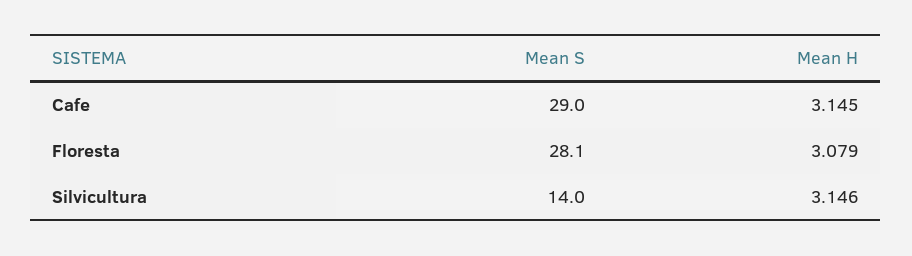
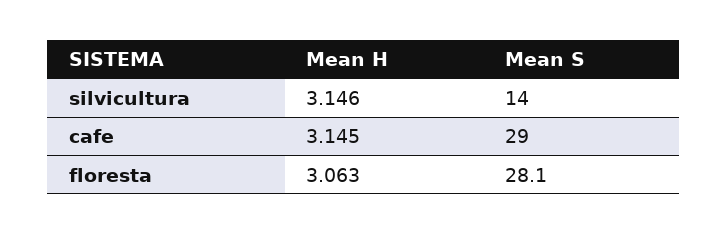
Mean H, Floresta: 3.079 -> 3.063

